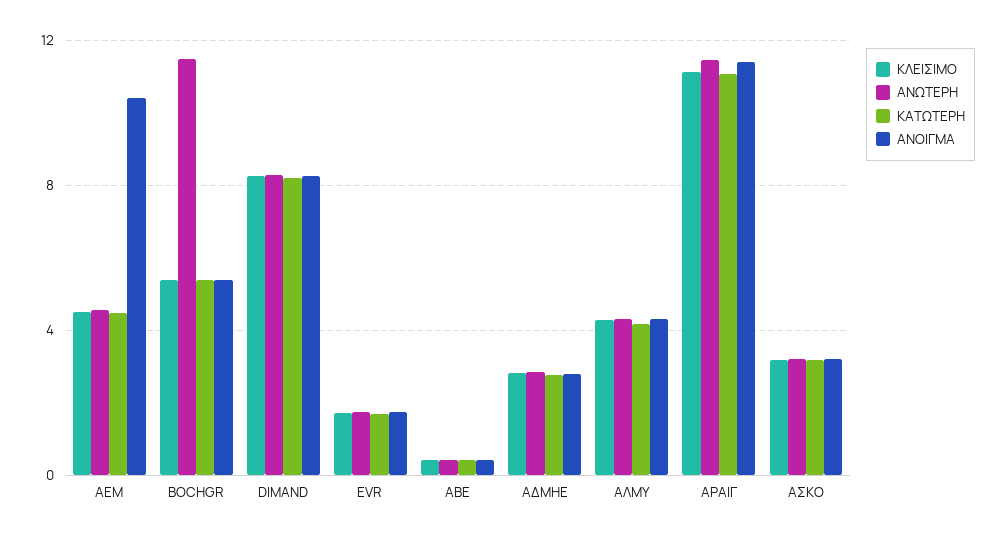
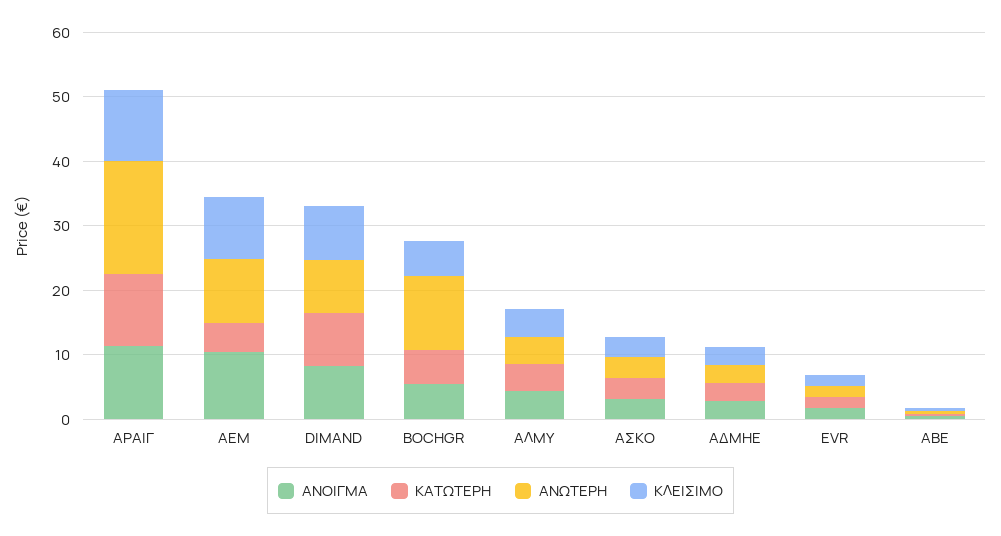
ΚΛΕΙΣΙΜΟ, AEM: 4.5 -> 10
ΑΝΩΤΕΡΗ, AEM: 4.5 -> 10
ΑΝΩΤΕΡΗ, ΑΡΑΙΓ: 11.5 -> 18

